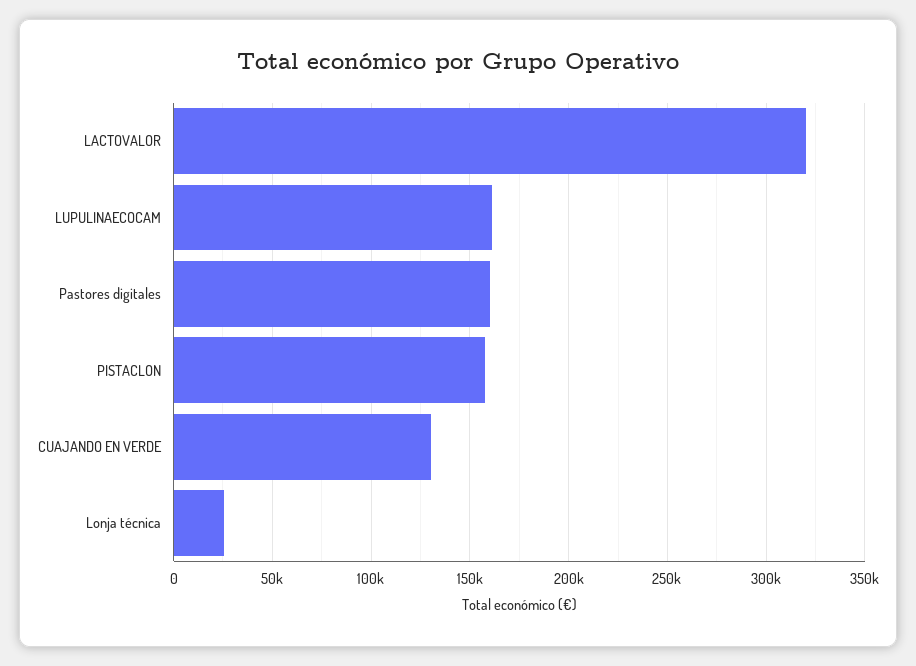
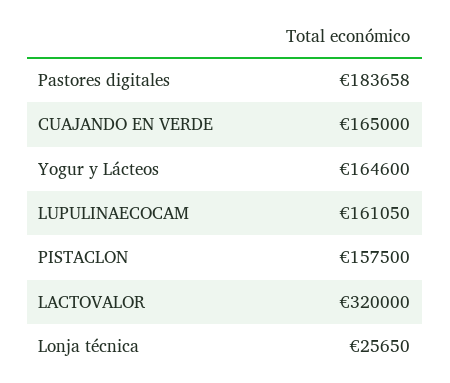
Pastores digitales: 160000 -> 183658
CUAJANDO EN VERDE: 130000 -> 165000
Yogur y Lácteos: none -> 164600

